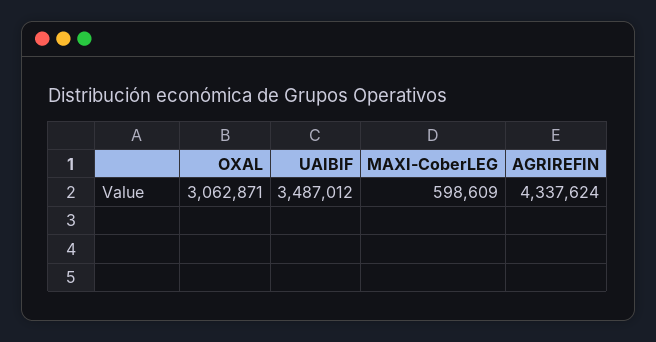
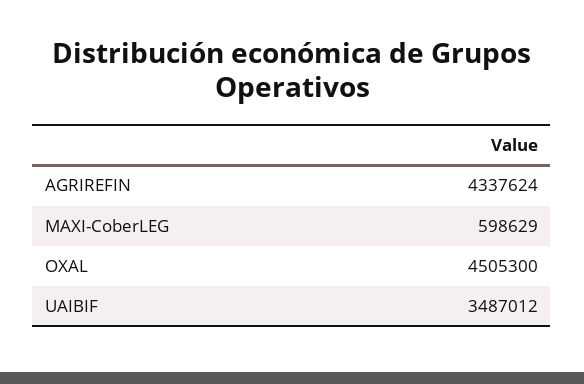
OXAL: 3062871 -> 4505300
MAXI-CoberLEG: 598609 -> 598629

